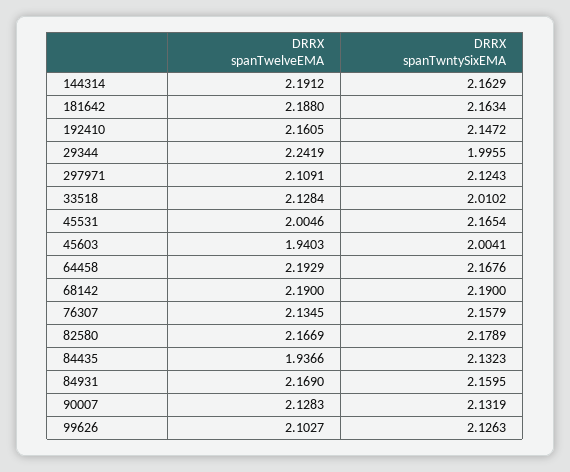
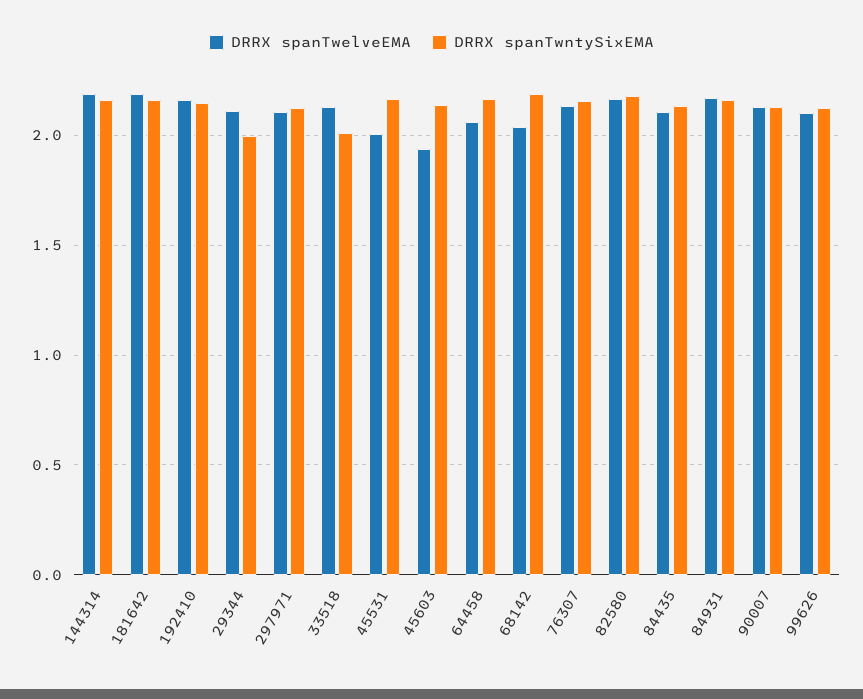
DRRX spanTwelveEMA, 29344: 2.2419 -> 2.1
DRRX spanTwntySixEMA, 45603: 2.0041 -> 2.15
DRRX spanTwelveEMA, 64458: 2.1929 -> 2.05
DRRX spanTwelveEMA, 68142: 2.19 -> 2.05
DRRX spanTwelveEMA, 84435: 1.9366 -> 2.1

